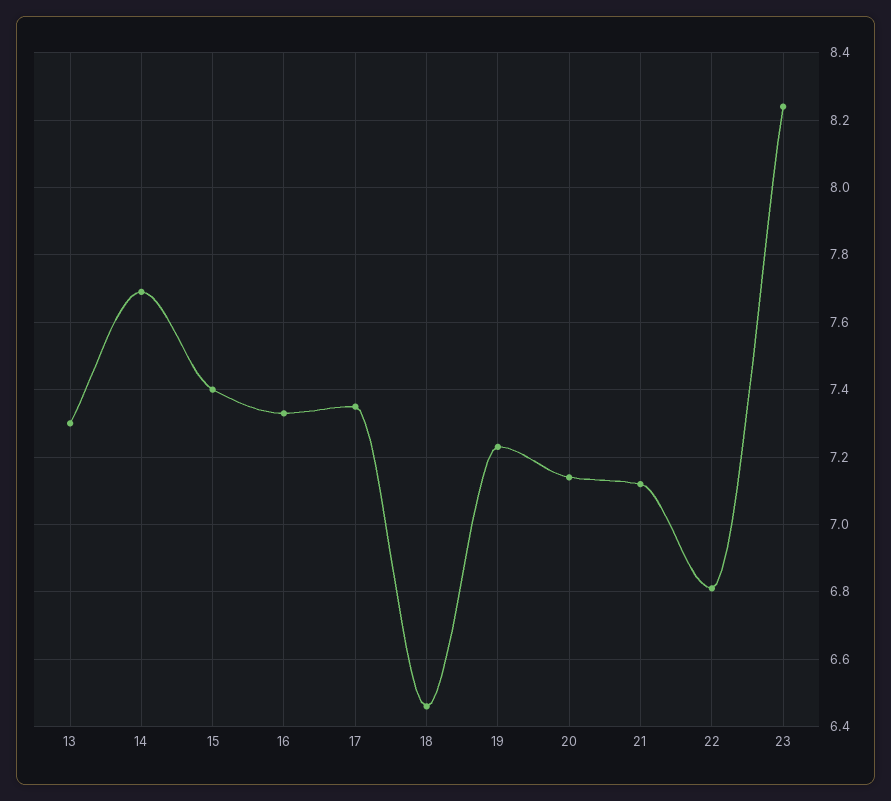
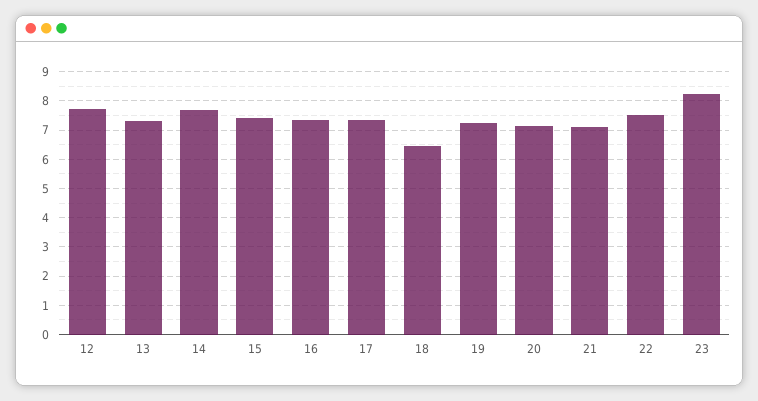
22: 6.8 -> 7.5
12: none -> 7.75

